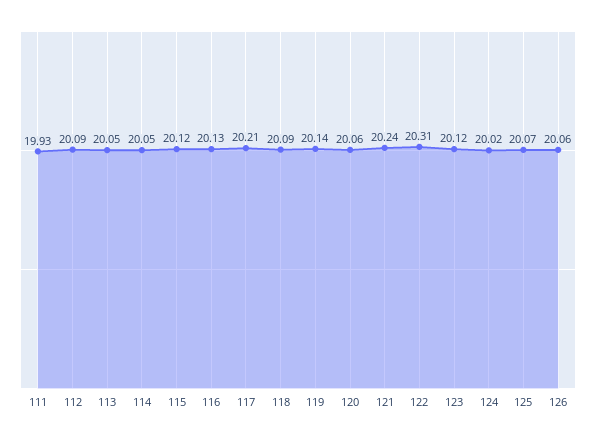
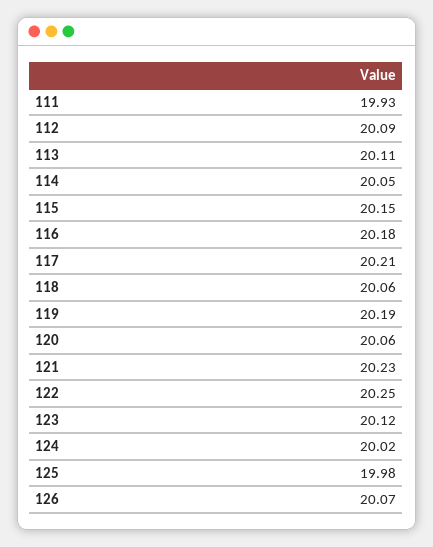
113: 20.05 -> 20.11
115: 20.12 -> 20.15
116: 20.13 -> 20.18
118: 20.09 -> 20.06
119: 20.14 -> 20.19
121: 20.24 -> 20.23
122: 20.31 -> 20.25
125: 20.07 -> 19.98
126: 20.06 -> 20.07

